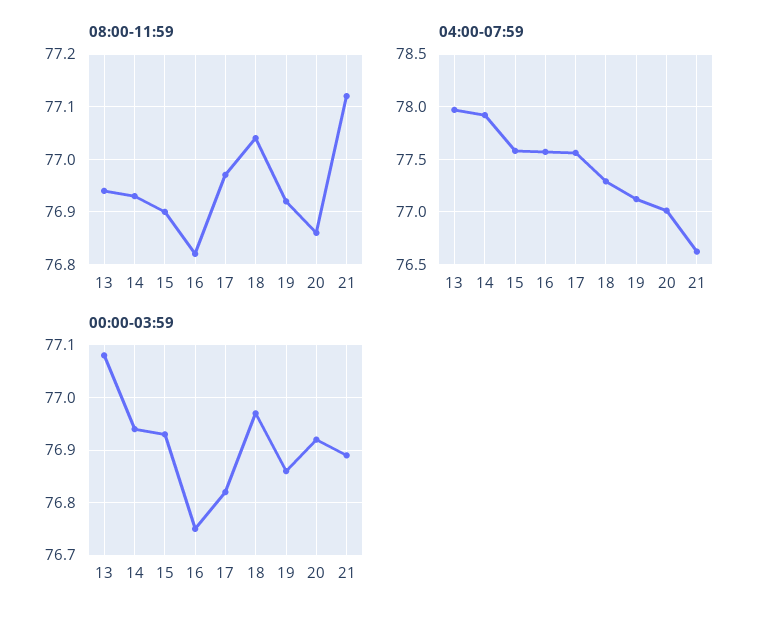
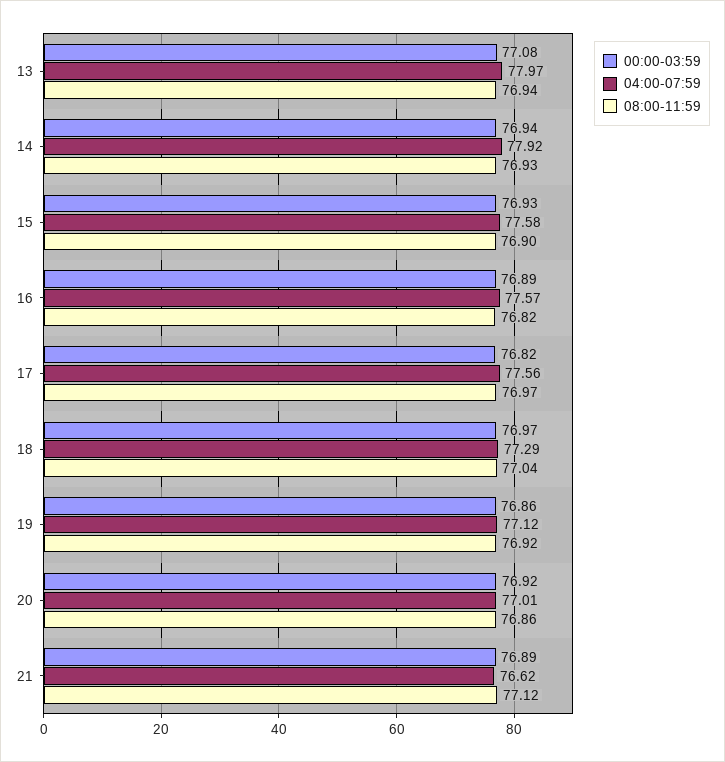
00:00-03:59, 16: 76.75 -> 76.89

